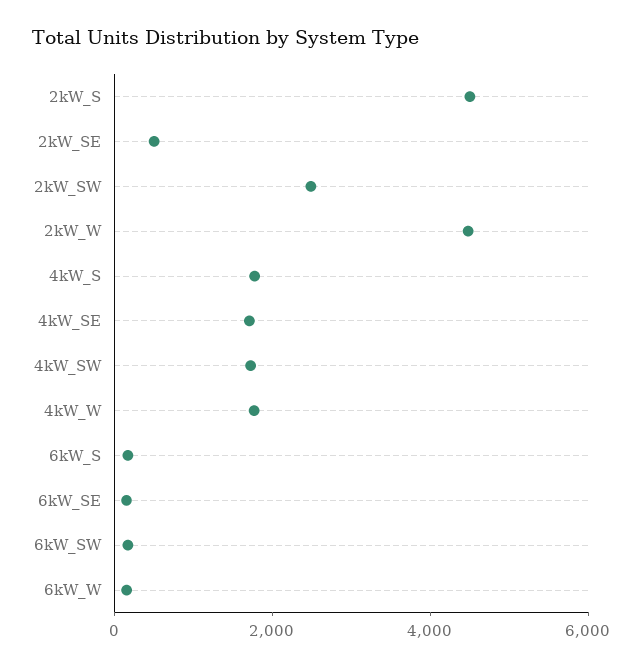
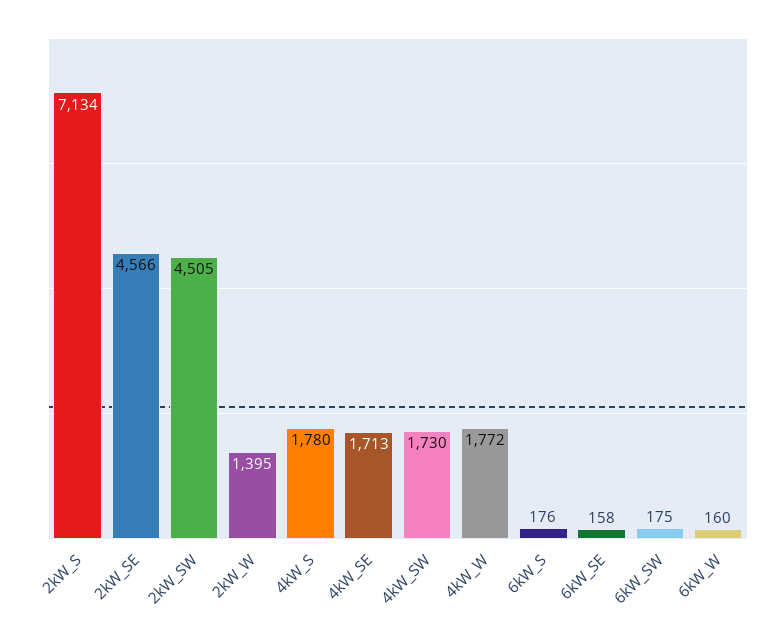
2kW_S: 4500 -> 7134
2kW_SE: 500 -> 4566
2kW_SW: 2500 -> 4505
2kW_W: 4500 -> 1395

